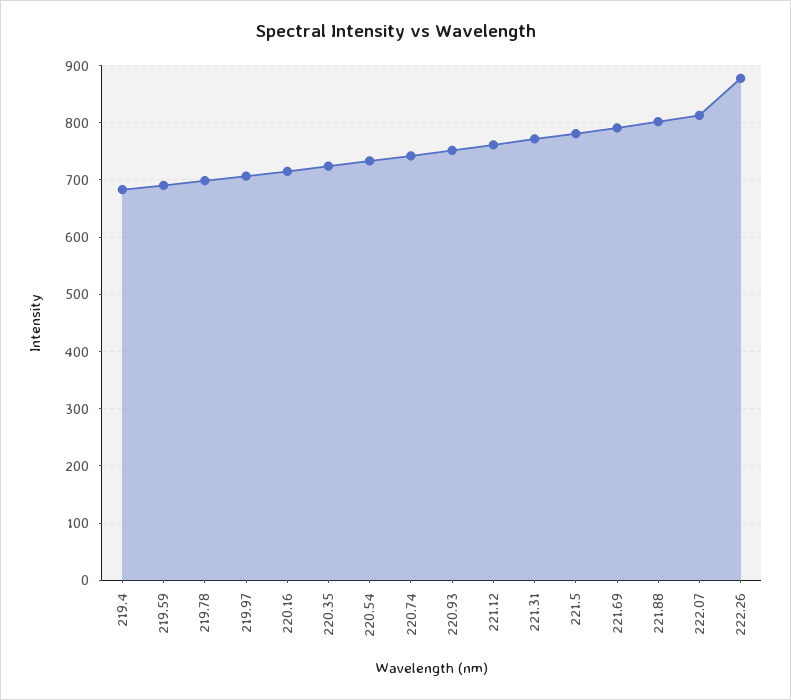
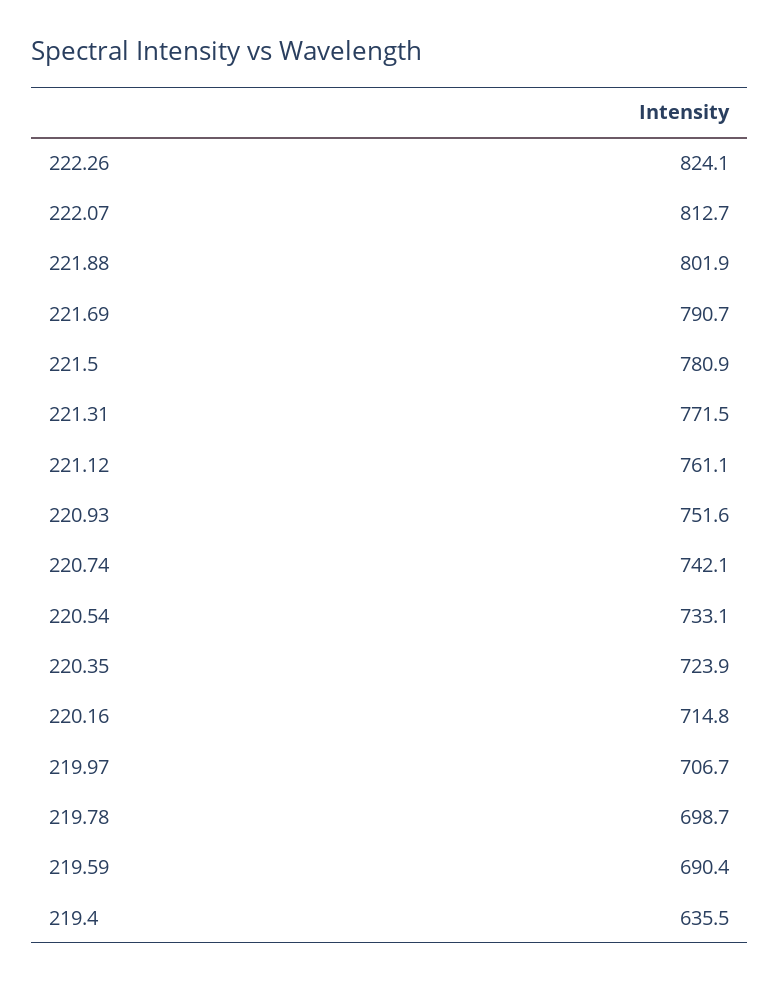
219.4: 680 -> 635.5
222.26: 880 -> 824.1

